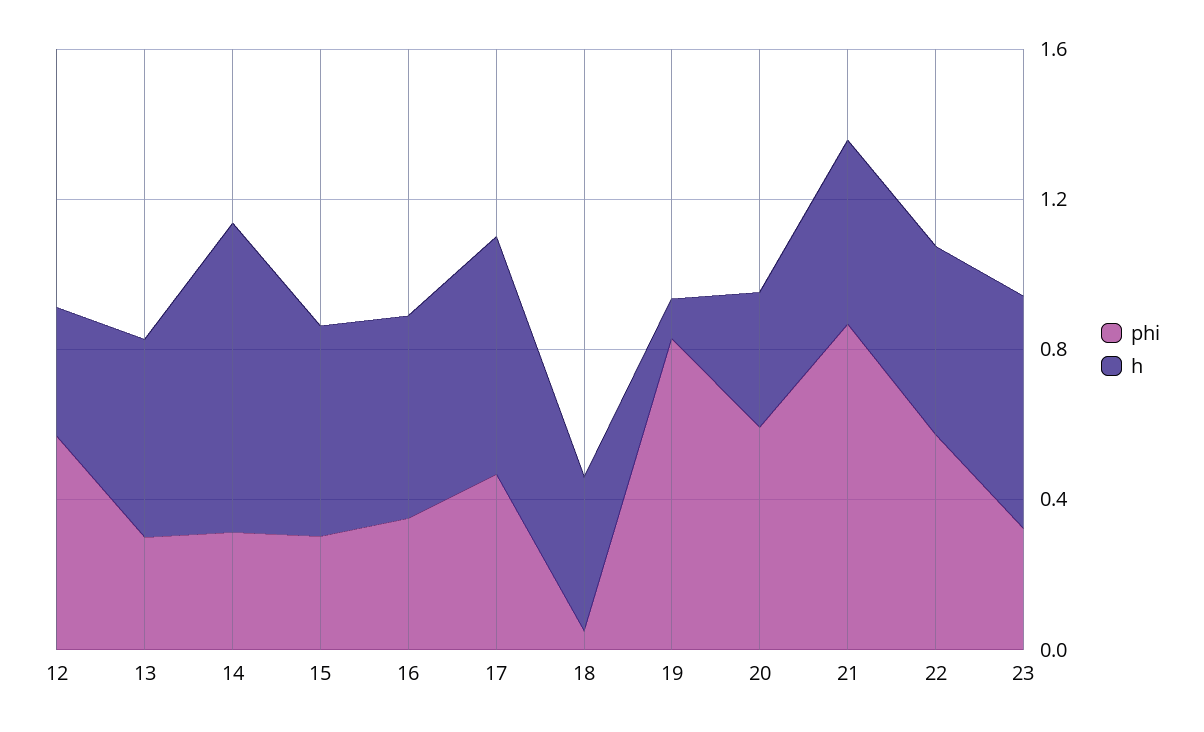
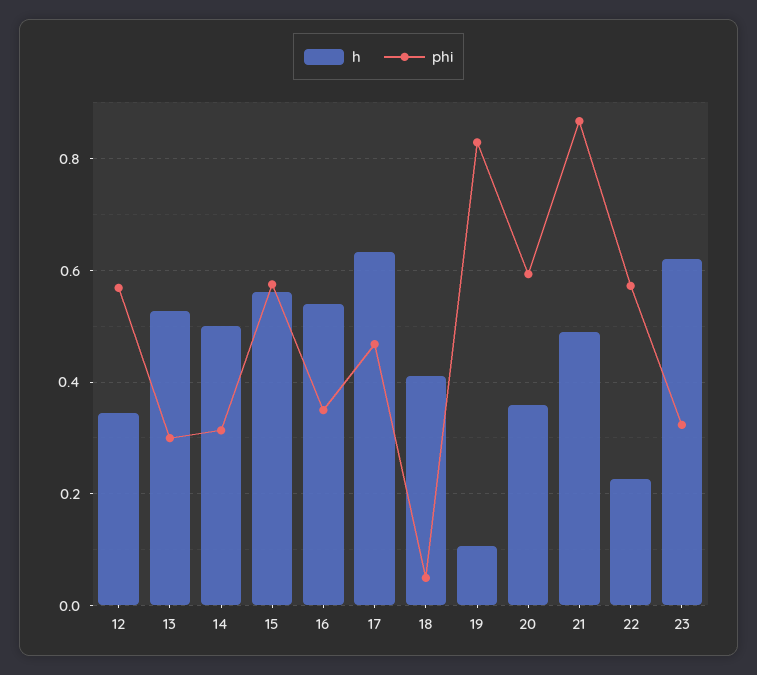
h, 14: 0.8 -> 0.5
phi, 15: 0.3 -> 0.58
h, 22: 0.5 -> 0.22

